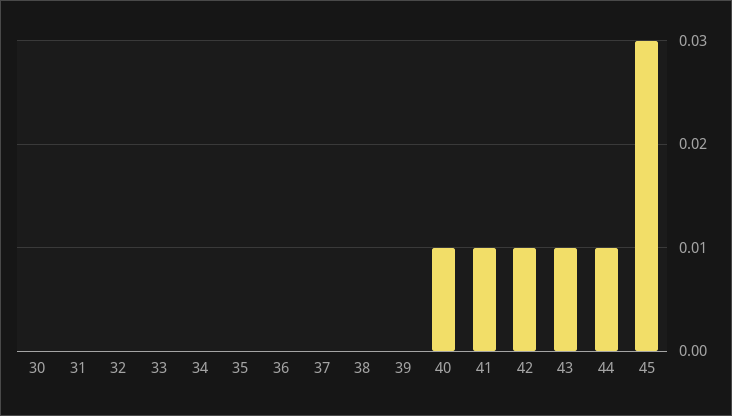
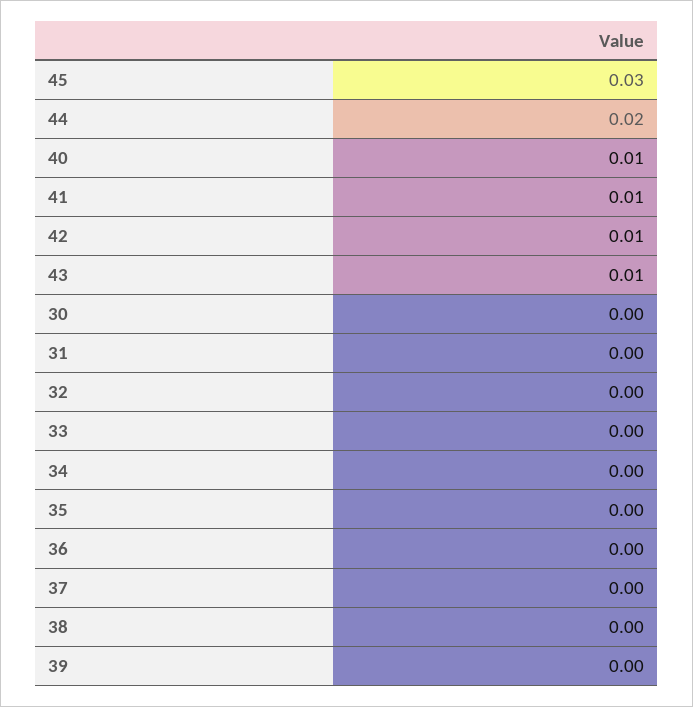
44: 0.01 -> 0.02

